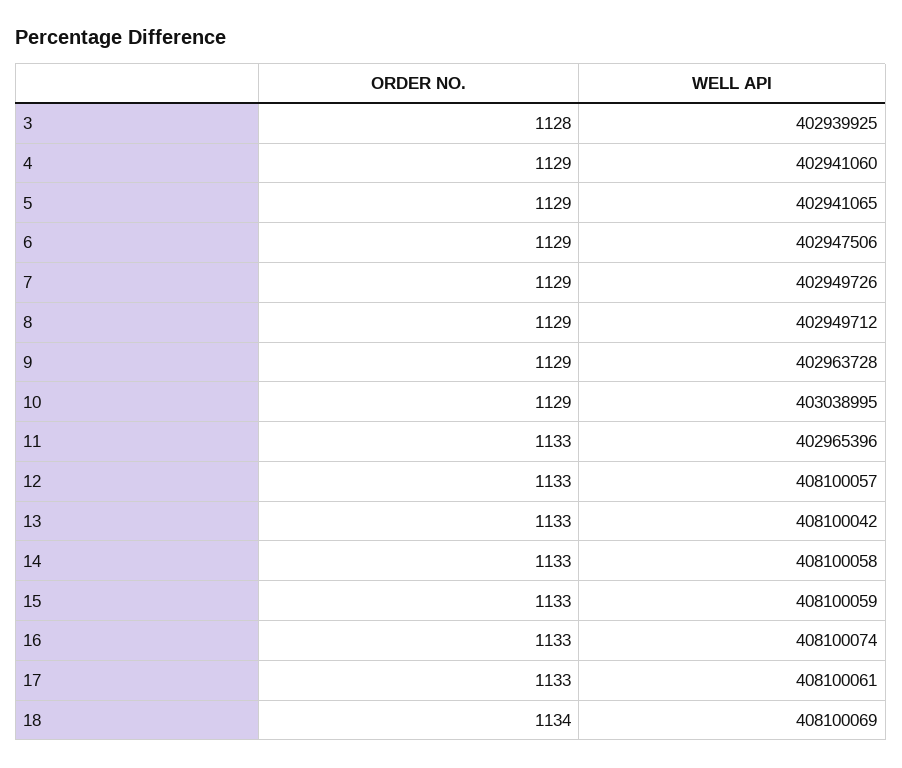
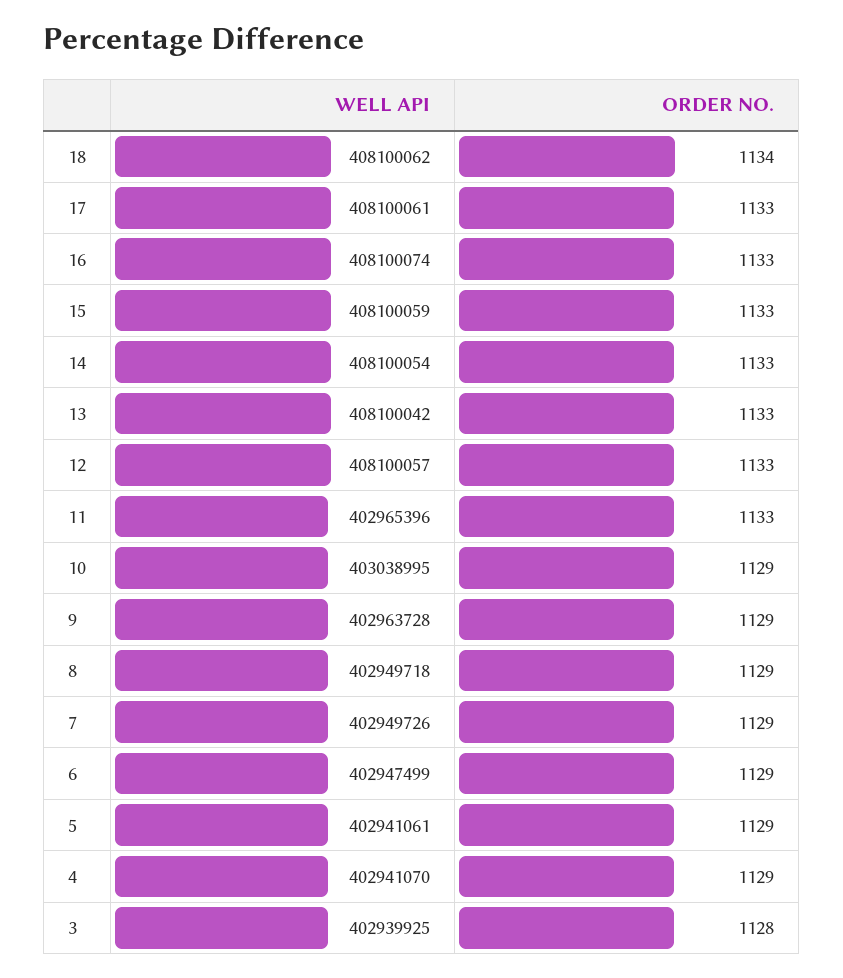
WELL API, 4: 402941060 -> 402941070
WELL API, 5: 402941065 -> 402941061
WELL API, 6: 402947506 -> 402947499
WELL API, 8: 402949712 -> 402949718
WELL API, 14: 408100058 -> 408100054
WELL API, 18: 408100069 -> 408100062

